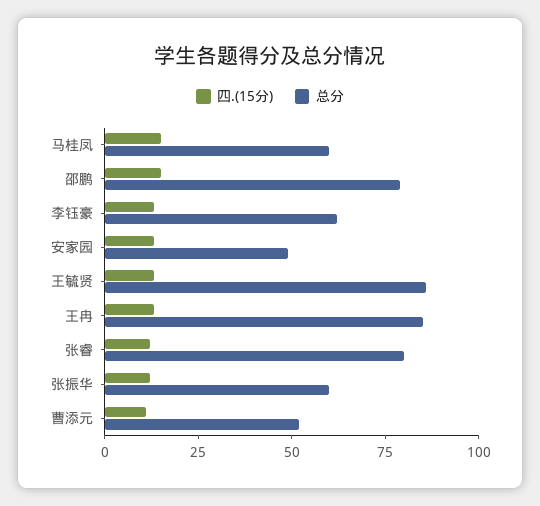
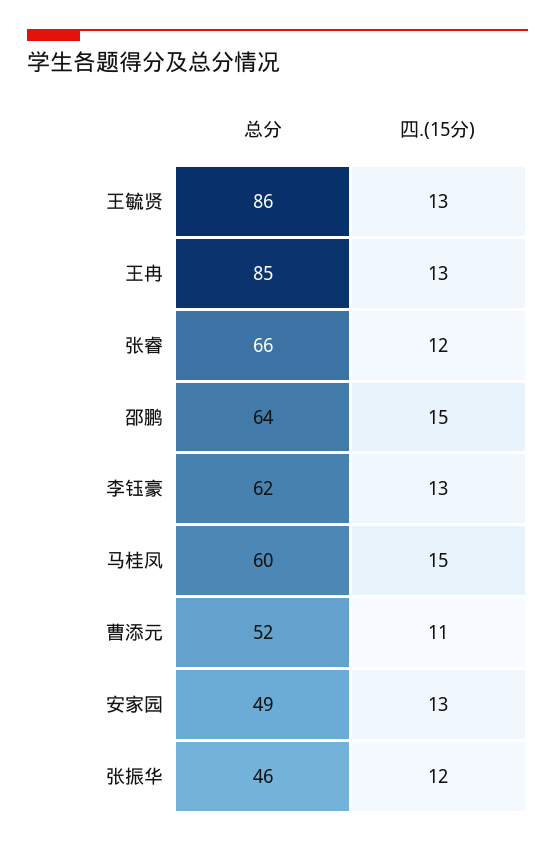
总分, 邵鹏: 80 -> 64
总分, 张睿: 80 -> 66
总分, 张振华: 60 -> 46

